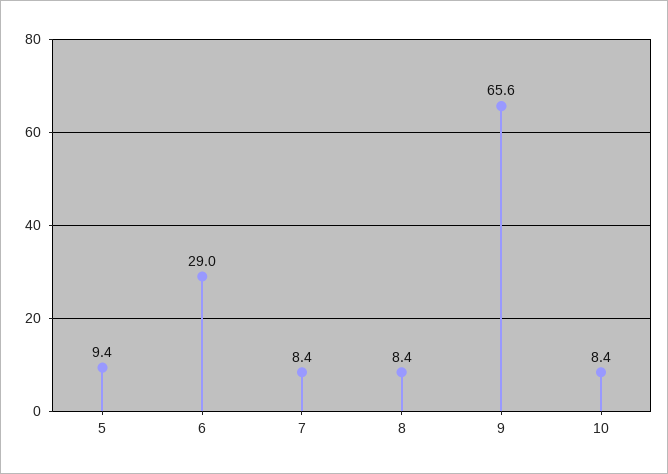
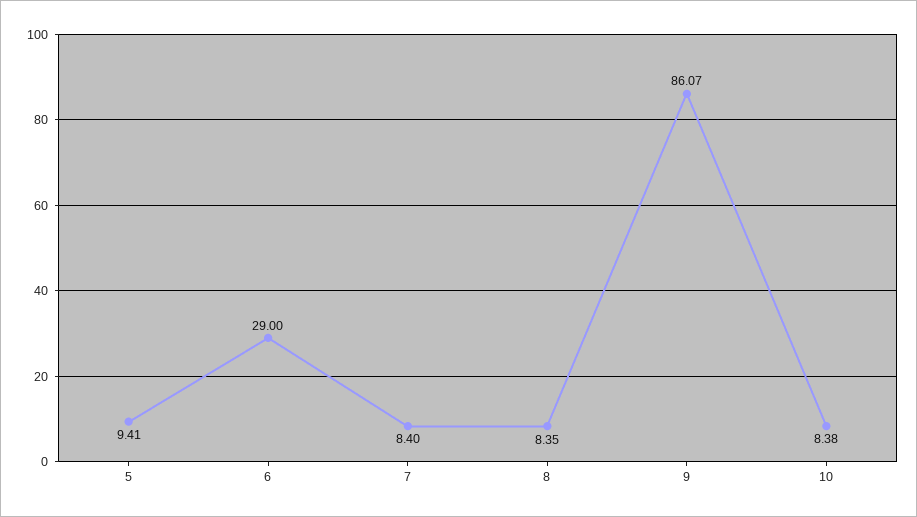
9: 65.6 -> 86.07

